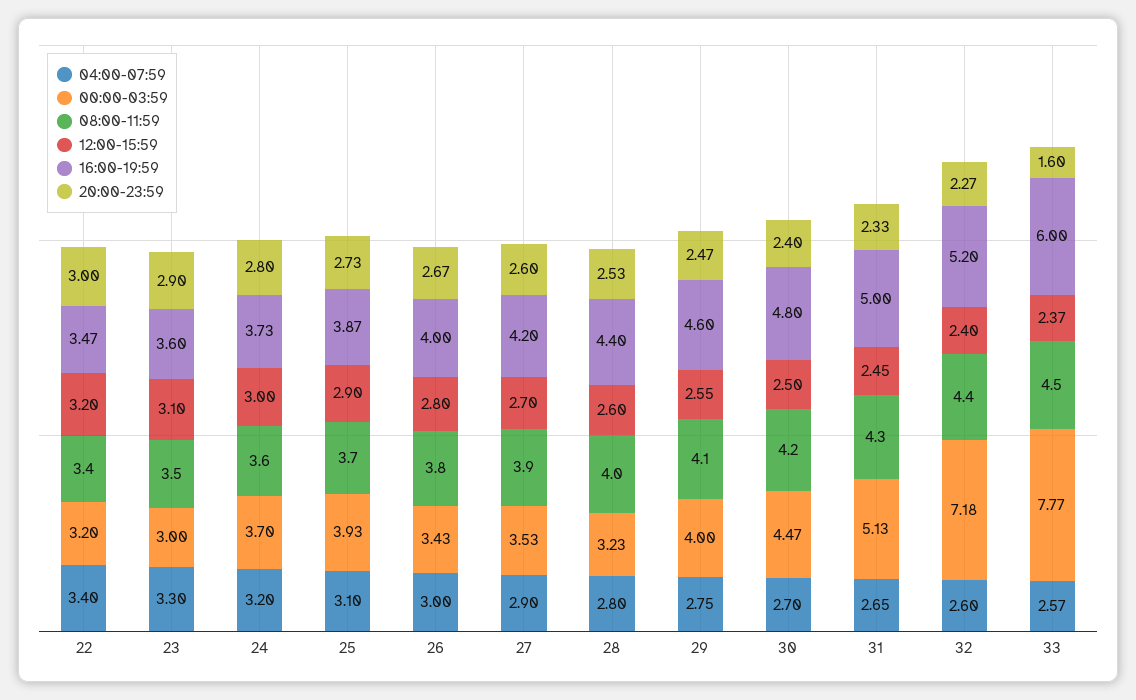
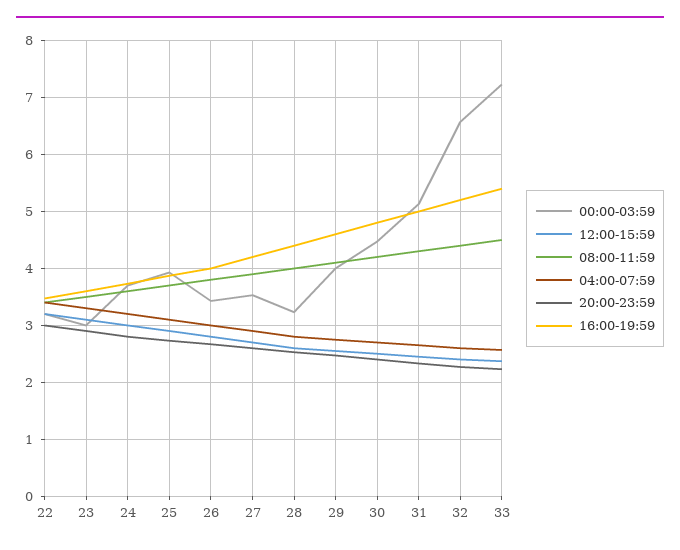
00:00-03:59, 32: 7.18 -> 6.6
00:00-03:59, 33: 7.77 -> 7.2
16:00-19:59, 33: 6 -> 5.4
20:00-23:59, 33: 1.6 -> 2.2

